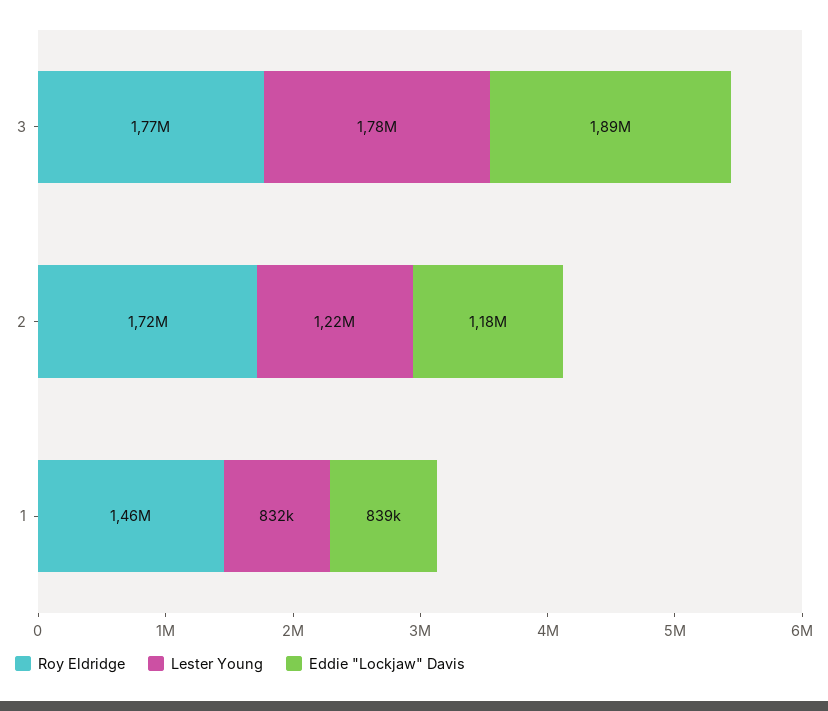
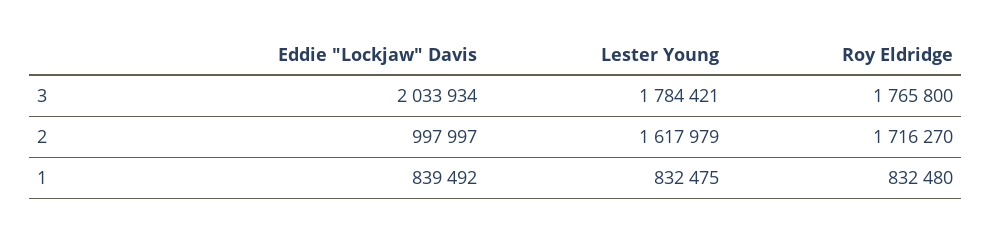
Eddie "Lockjaw" Davis, 3: 1890000 -> 2033934
Lester Young, 2: 1220000 -> 1617979
Eddie "Lockjaw" Davis, 2: 1180000 -> 997997
Roy Eldridge, 1: 1460000 -> 832480

